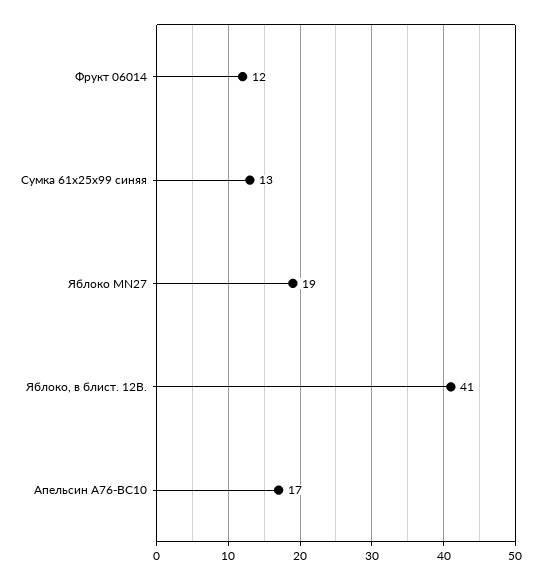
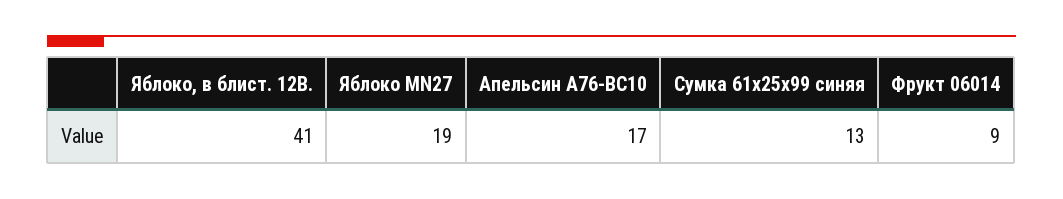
Фрукт 06014: 12 -> 9

